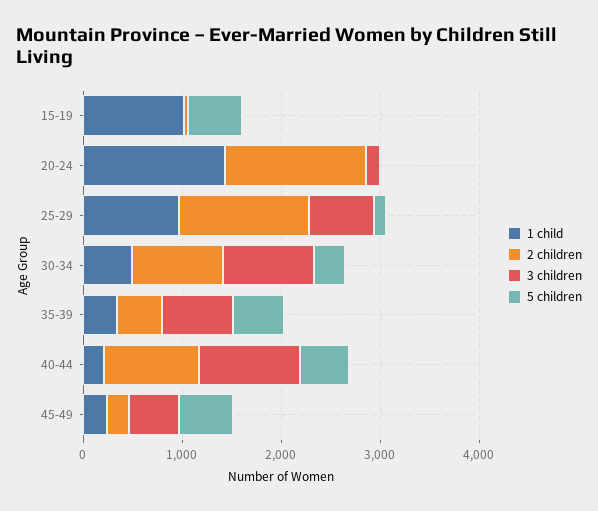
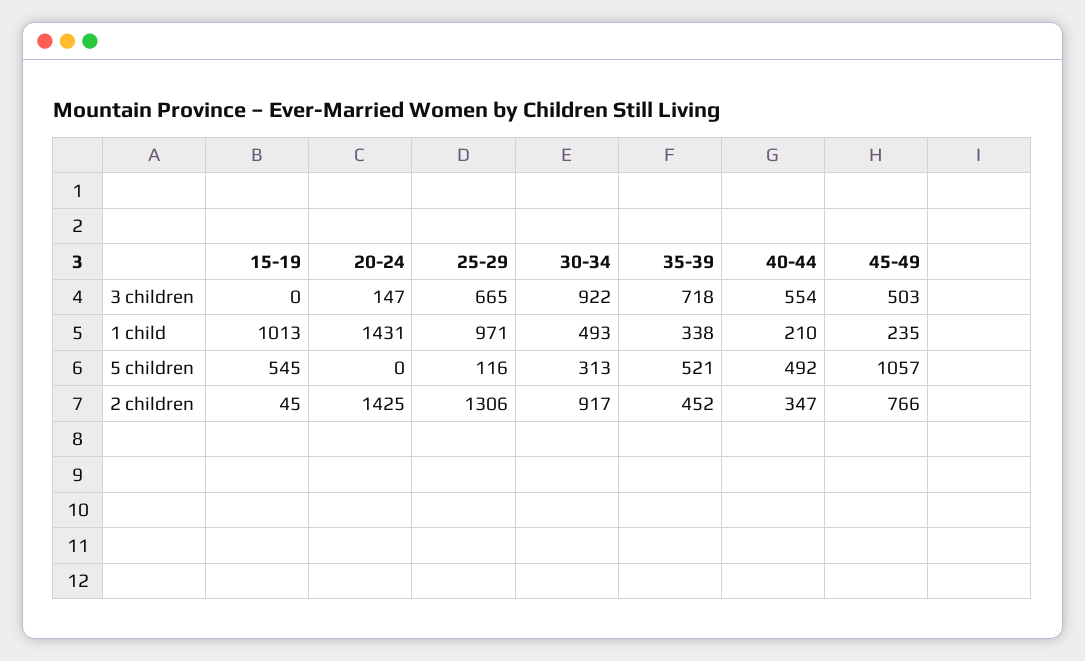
2 children, 40-44: 1000 -> 347
3 children, 40-44: 1000 -> 554
2 children, 45-49: 200 -> 766
5 children, 45-49: 600 -> 1057

